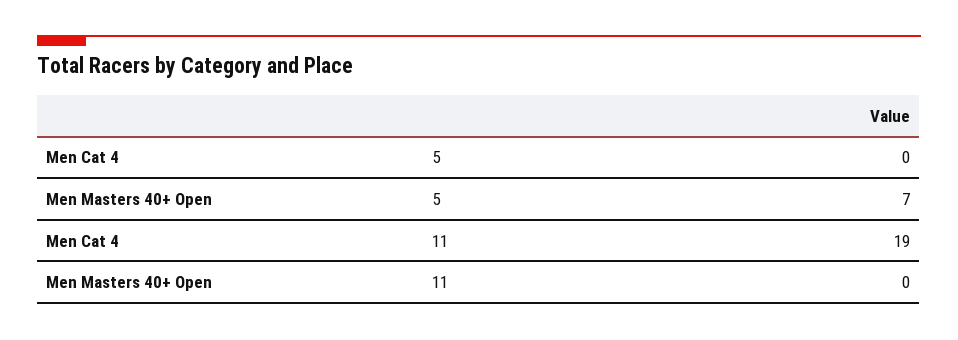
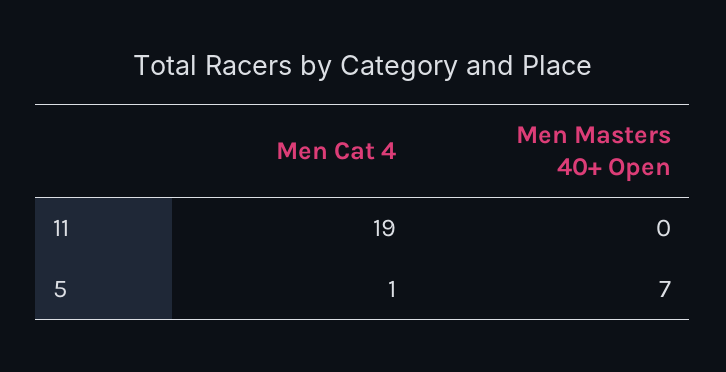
Men Cat 4, 5: 0 -> 1

